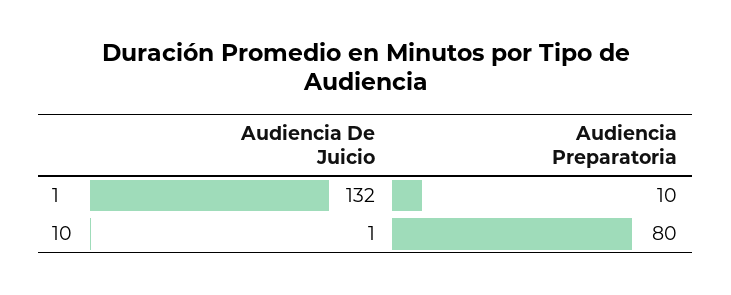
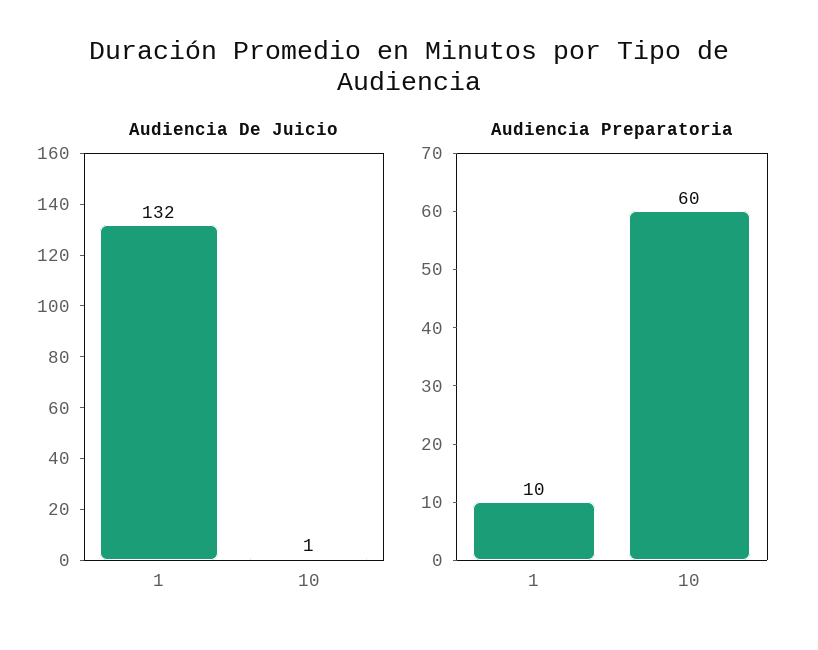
Audiencia Preparatoria, 10: 80 -> 60

